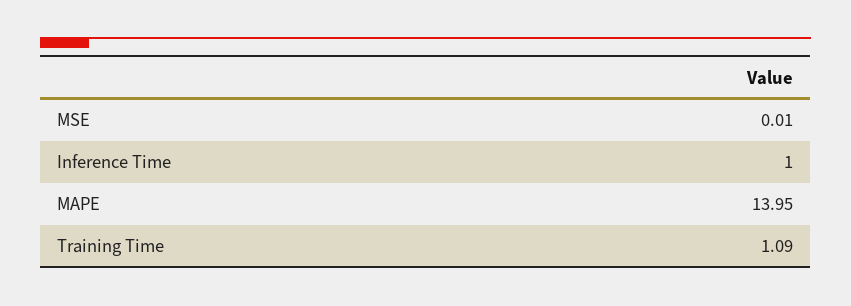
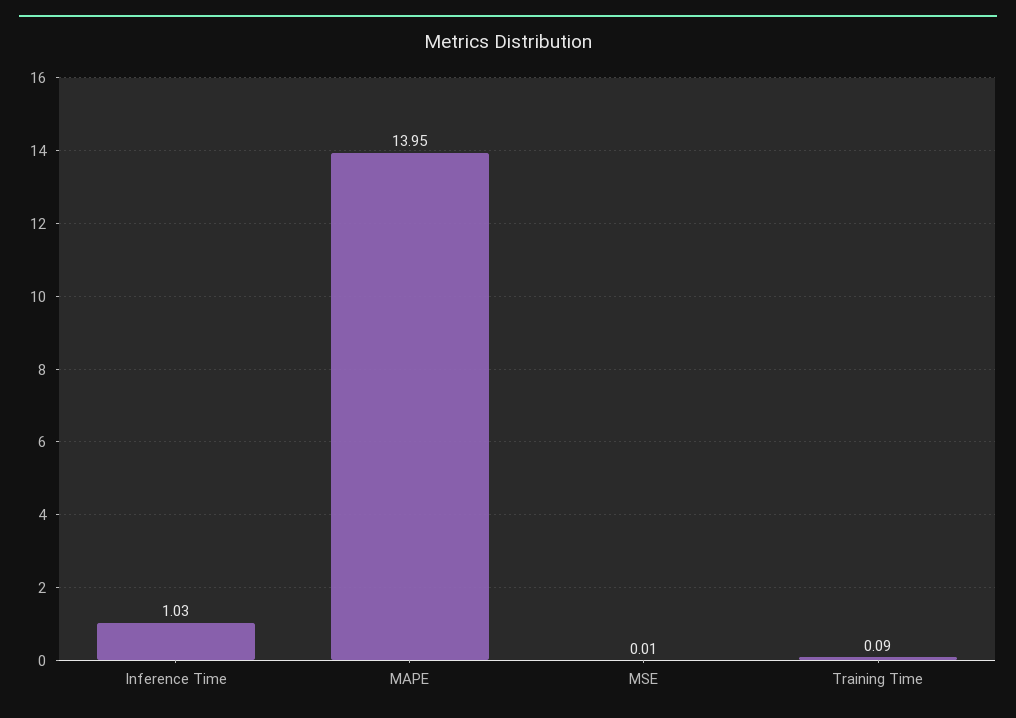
Inference Time: 1 -> 1.03
Training Time: 1.09 -> 0.09

